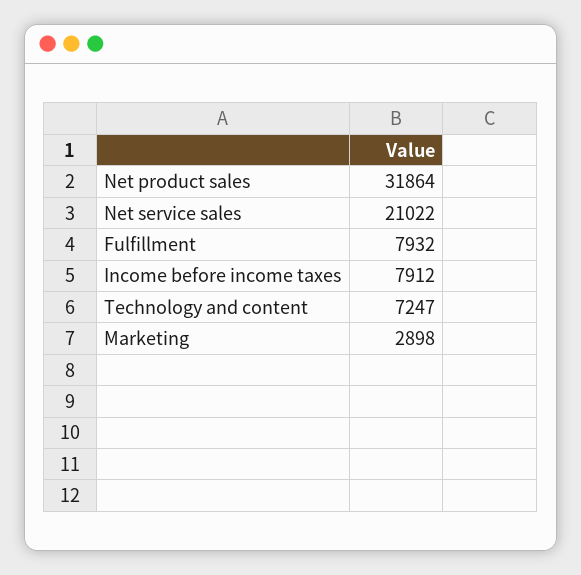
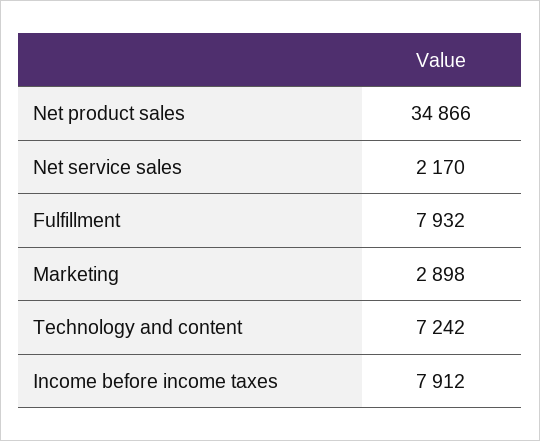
Net product sales: 31864 -> 34866
Net service sales: 21022 -> 2170
Technology and content: 7247 -> 7242

